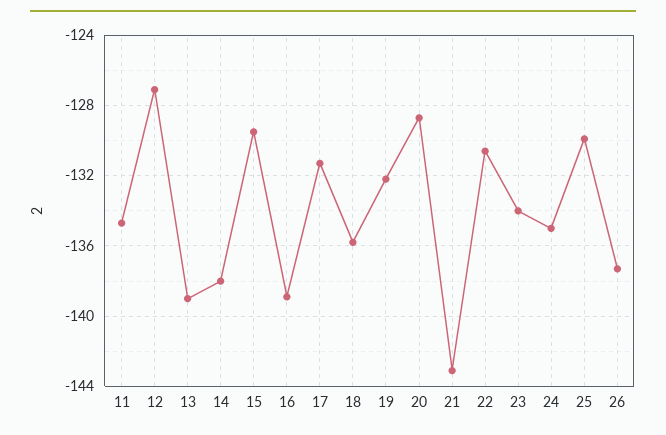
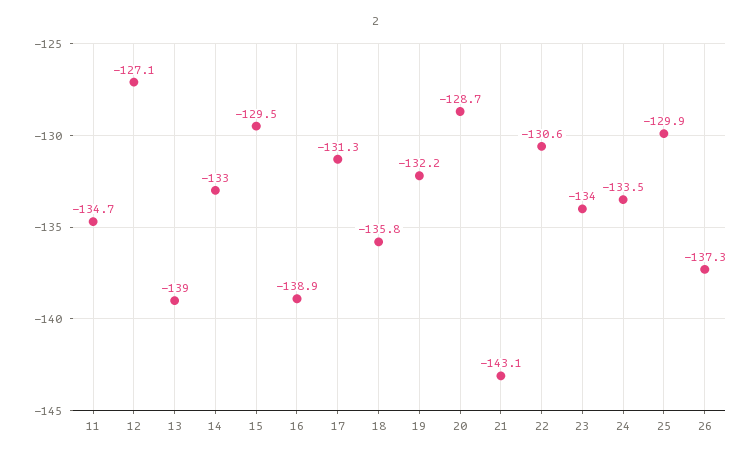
14: -138 -> -133
24: -135 -> -133.5

